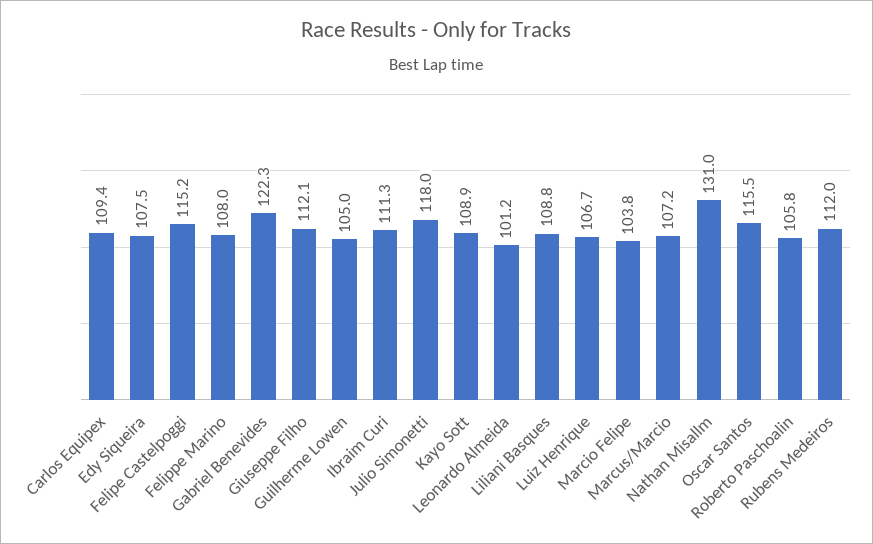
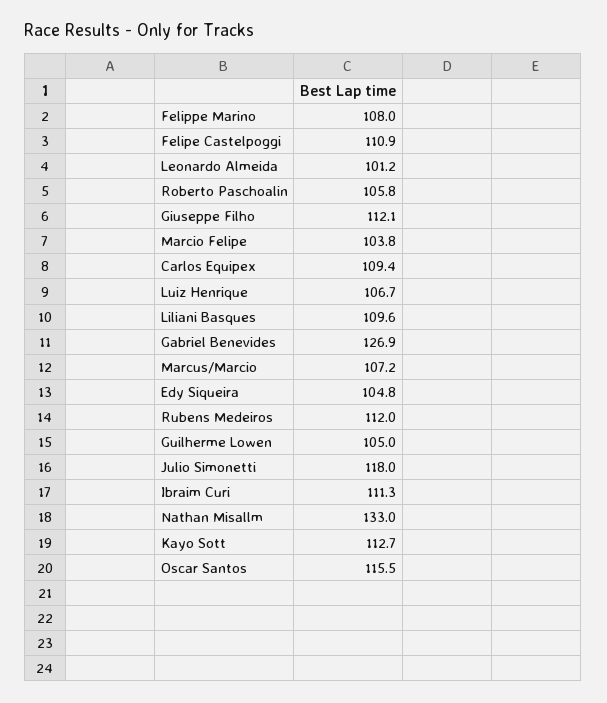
Edy Siqueira: 107.5 -> 104.8
Felipe Castelpoggi: 115.2 -> 110.9
Gabriel Benevides: 122.3 -> 126.9
Kayo Sott: 108.9 -> 112.7
Liliani Basques: 108.8 -> 109.6
Nathan Misallm: 131 -> 133

